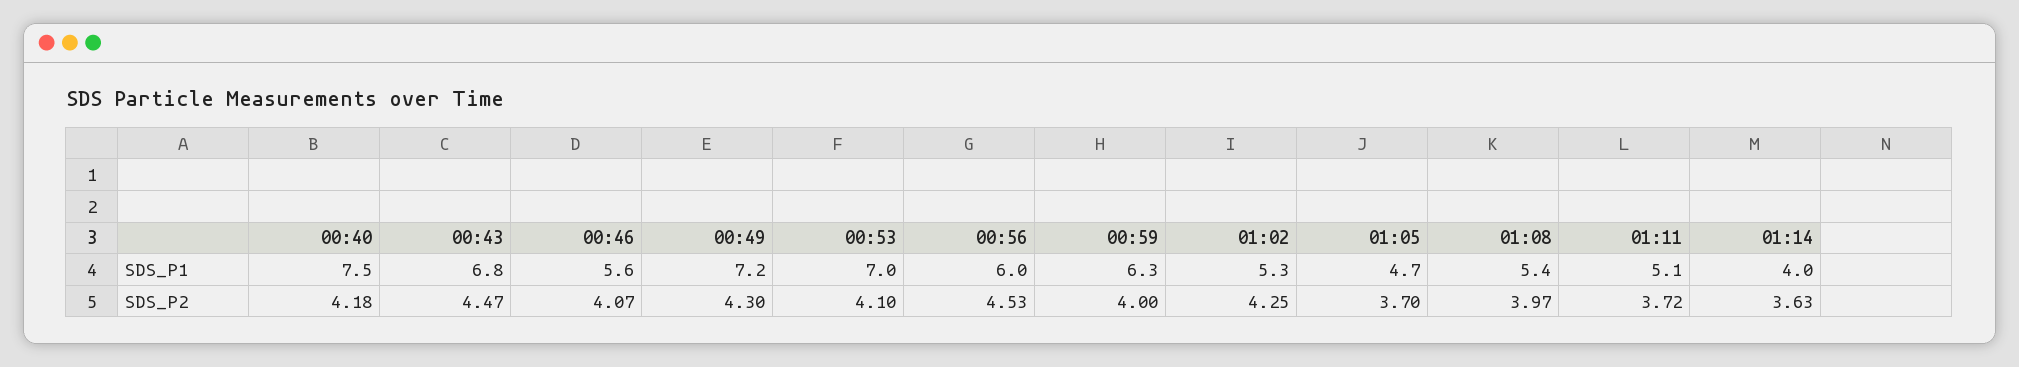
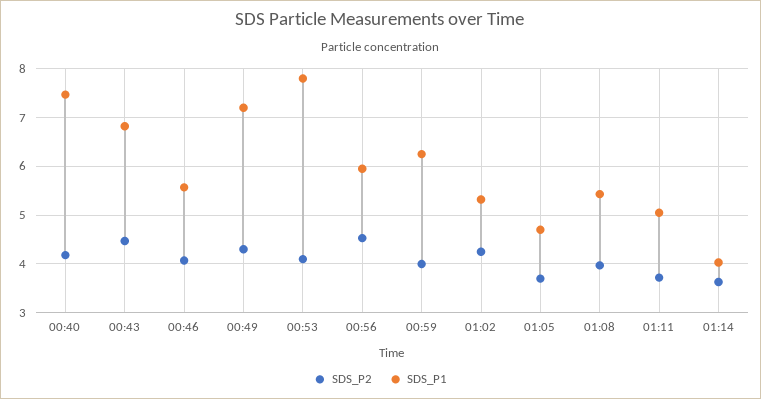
SDS_P1, 00:53: 7 -> 7.8

